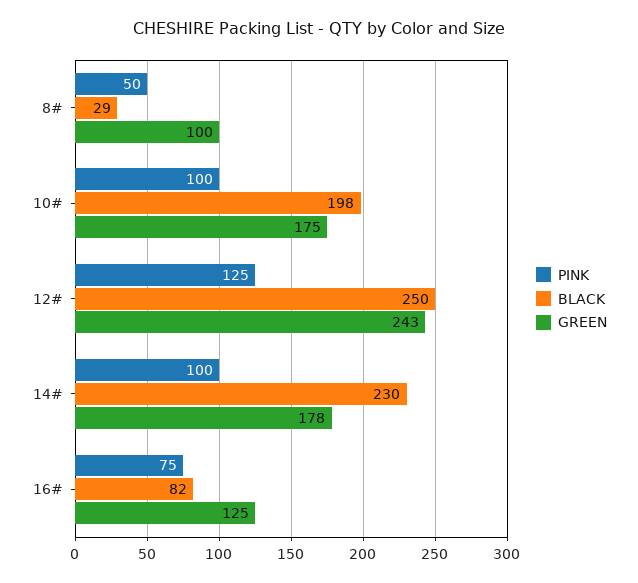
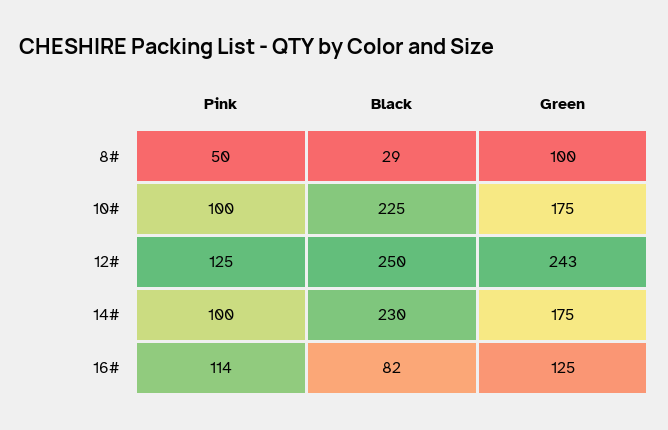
BLACK, 10#: 198 -> 225
GREEN, 14#: 178 -> 175
PINK, 16#: 75 -> 114

